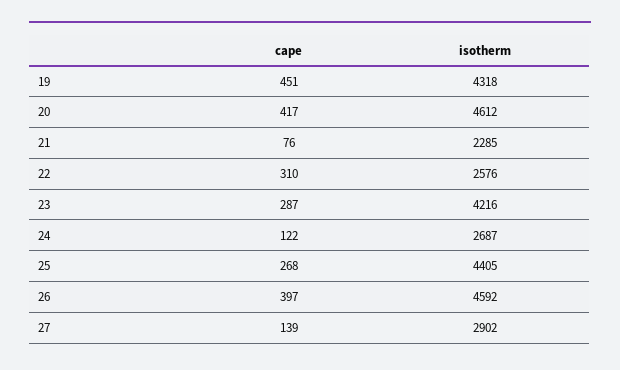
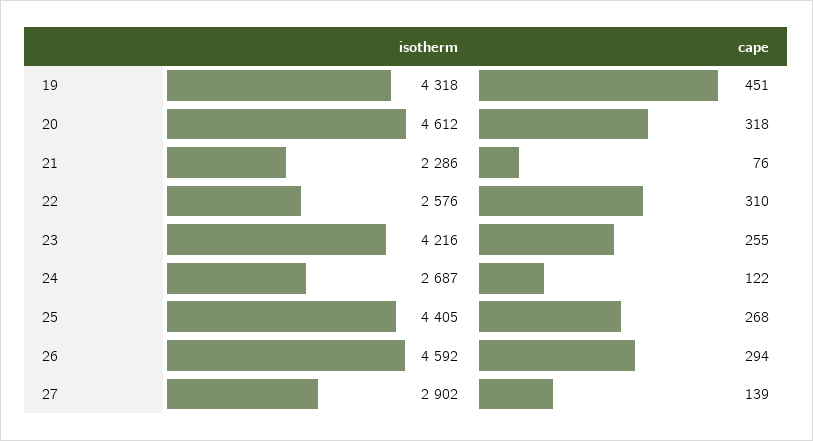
cape, 20: 417 -> 318
isotherm, 21: 2285 -> 2286
cape, 23: 287 -> 255
cape, 26: 397 -> 294

